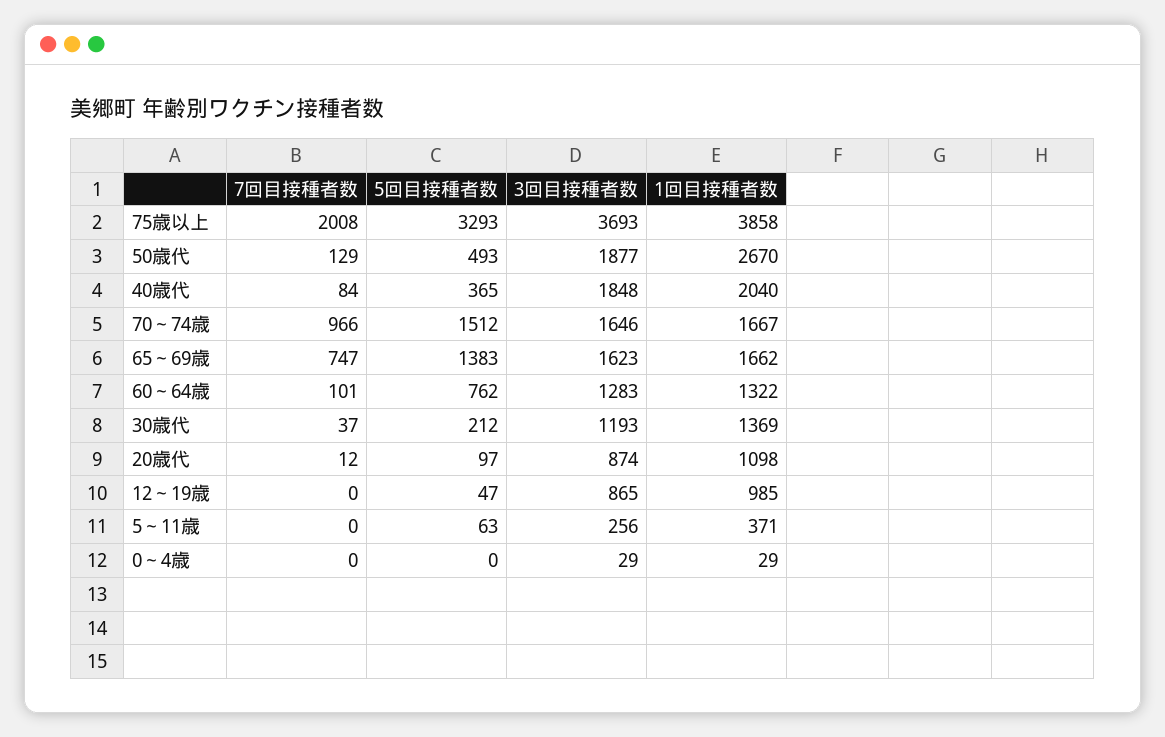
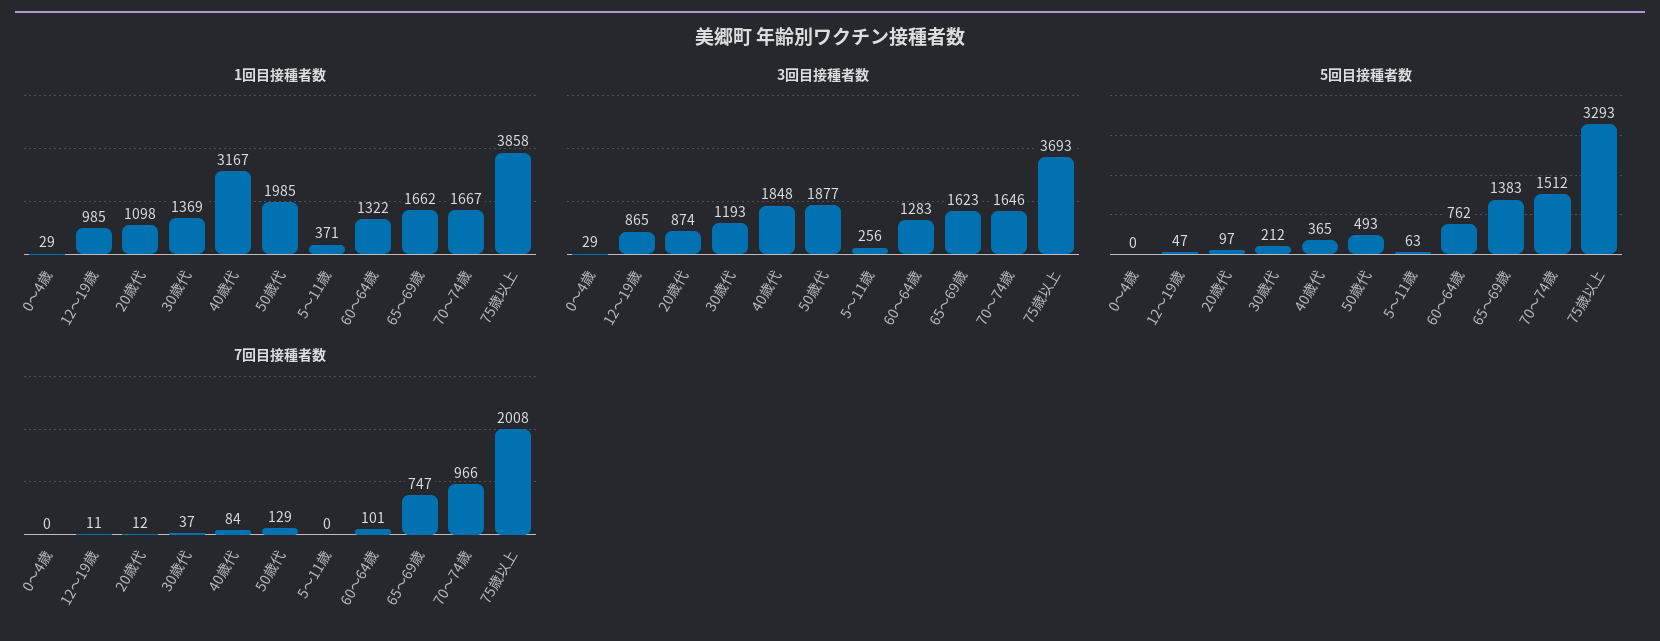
1回目接種者数, 50歳代: 2670 -> 1985
1回目接種者数, 40歳代: 2040 -> 3167
7回目接種者数, 12～19歳: 0 -> 11

